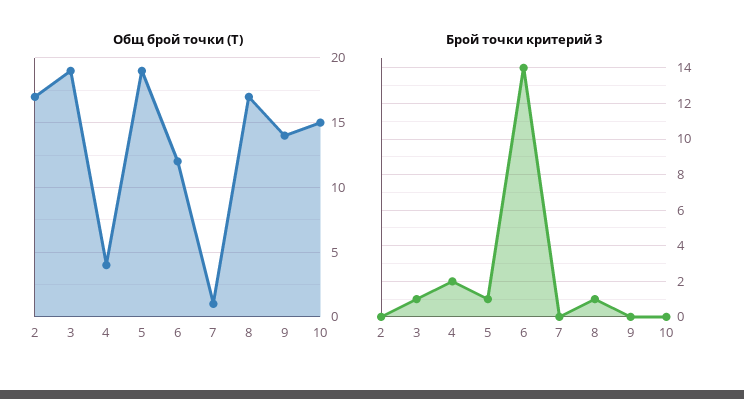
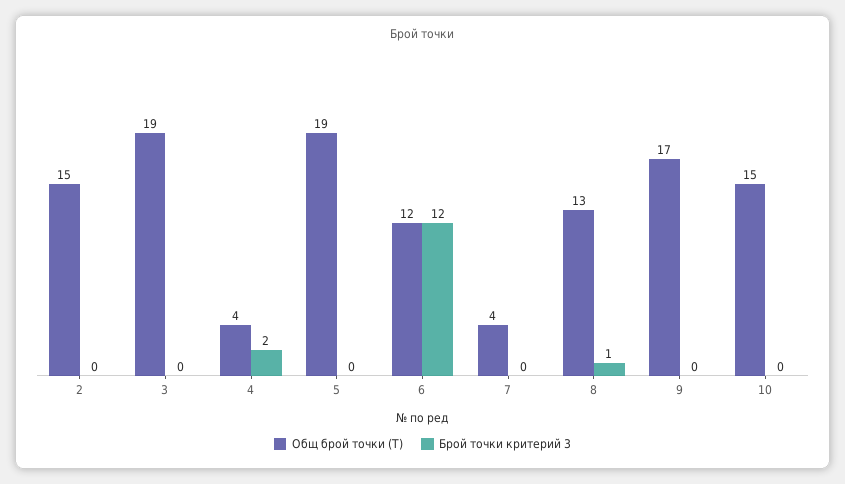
Общ брой точки (T), 2: 17 -> 15
Общ брой точки (T), 7: 1 -> 4
Общ брой точки (T), 8: 17 -> 13
Общ брой точки (T), 9: 14 -> 17
Брой точки критерий 3, 3: 1 -> 0
Брой точки критерий 3, 5: 1 -> 0
Брой точки критерий 3, 6: 14 -> 12

